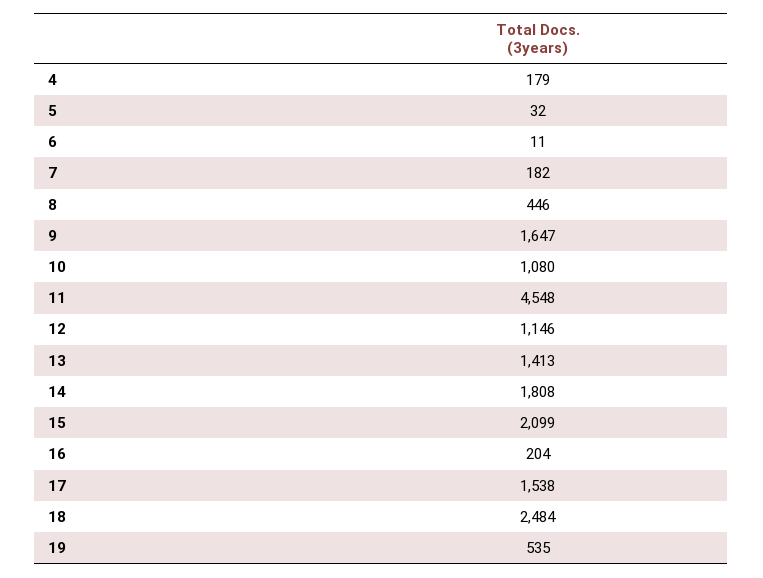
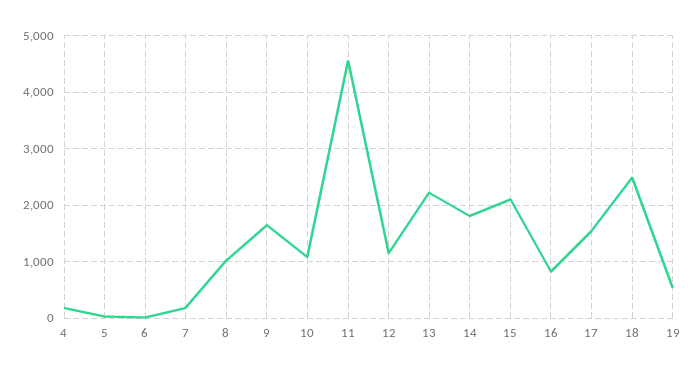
8: 446 -> 1000
13: 1413 -> 2200
16: 204 -> 800

